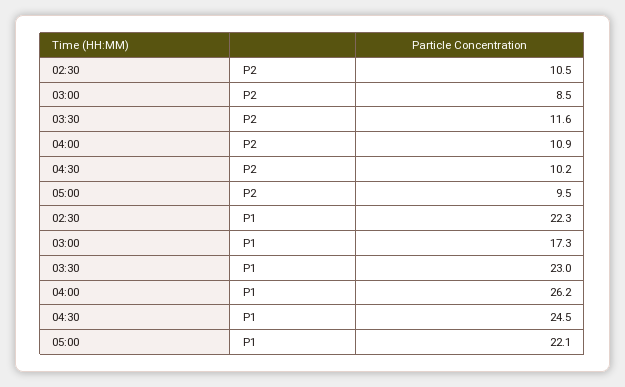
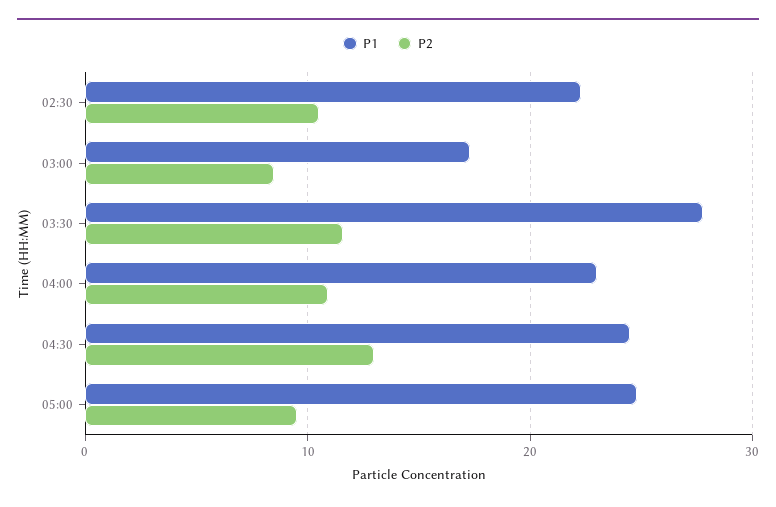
P2, 04:30: 10.2 -> 13
P1, 03:30: 23 -> 28
P1, 04:00: 26.2 -> 23
P1, 05:00: 22.1 -> 25

